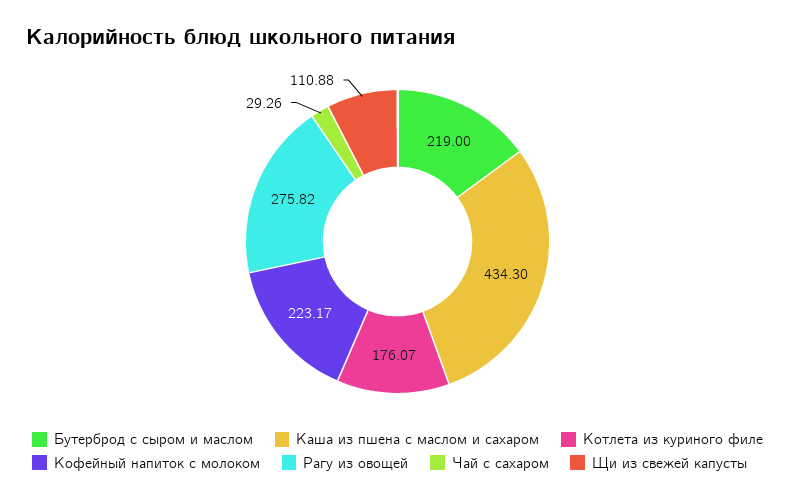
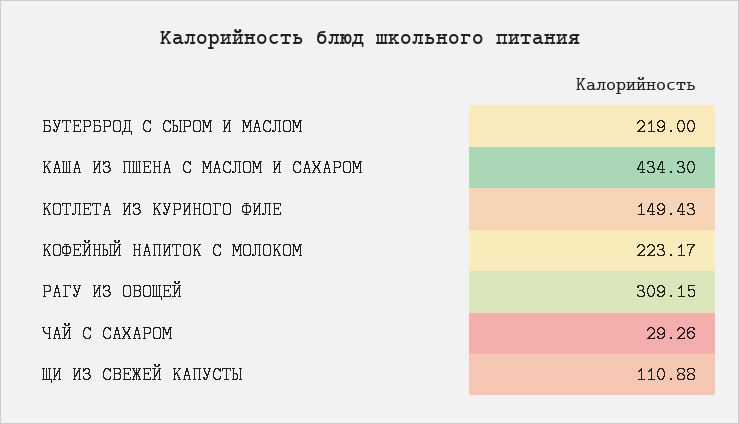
Котлета из куриного филе: 176.07 -> 149.43
Рагу из овощей: 275.82 -> 309.15

